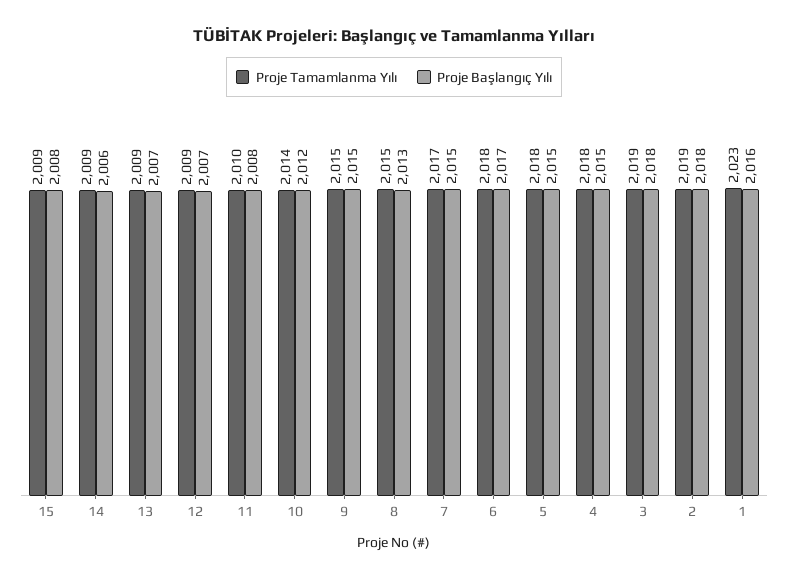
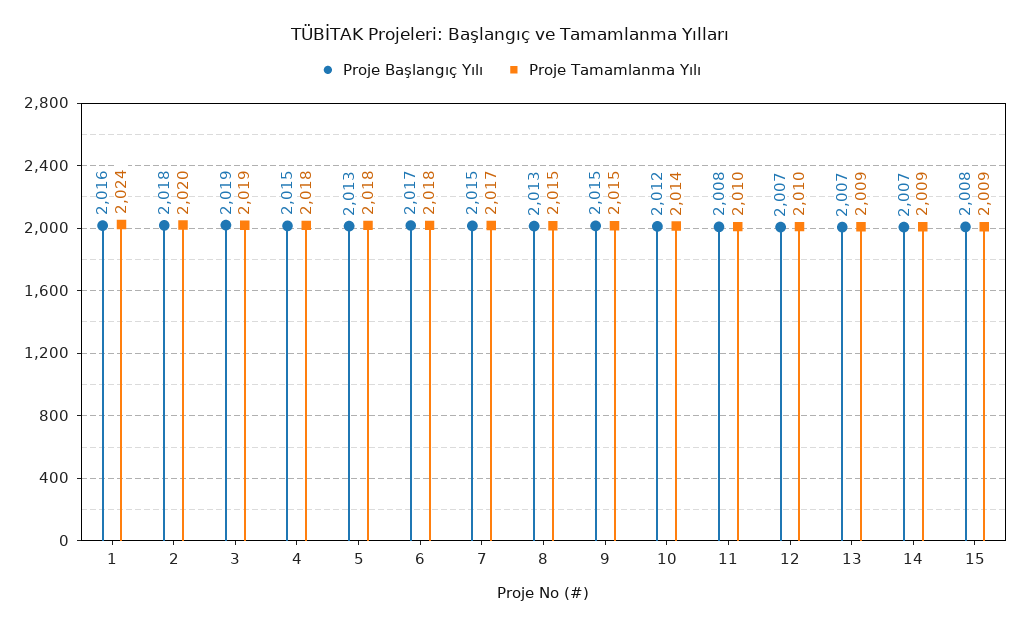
Proje Başlangıç Yılı, 14: 2006 -> 2007
Proje Tamamlanma Yılı, 12: 2009 -> 2010
Proje Başlangıç Yılı, 5: 2015 -> 2013
Proje Başlangıç Yılı, 3: 2018 -> 2019
Proje Tamamlanma Yılı, 2: 2019 -> 2020
Proje Tamamlanma Yılı, 1: 2023 -> 2024

